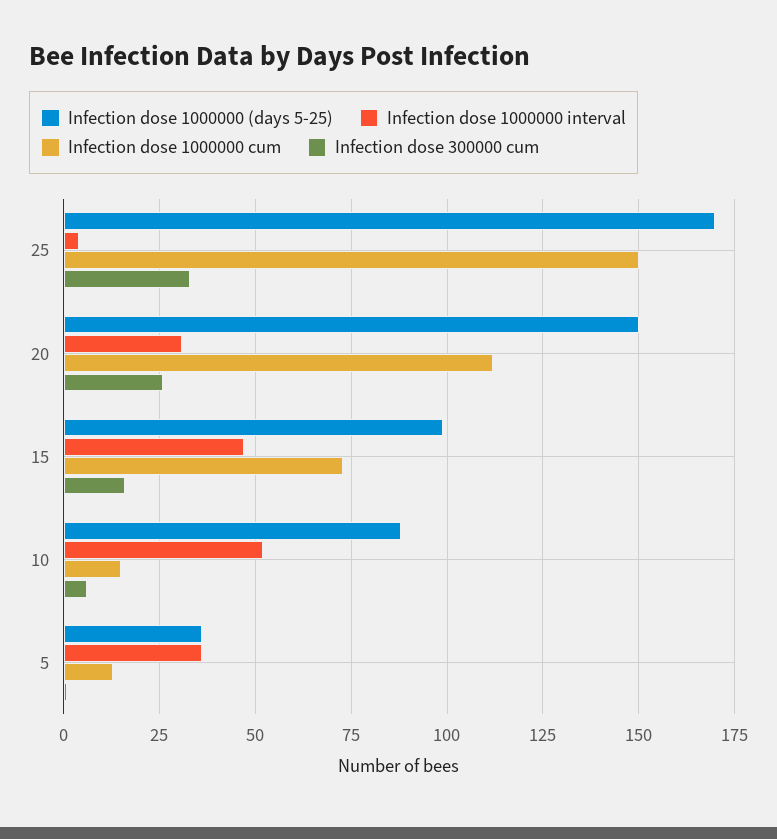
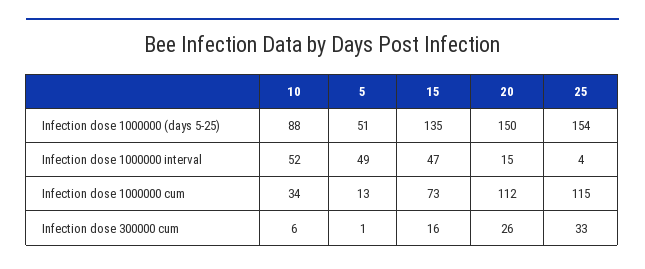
Infection dose 1000000 (days 5-25), 25: 170 -> 154
Infection dose 1000000 cum, 25: 150 -> 115
Infection dose 1000000 interval, 20: 30 -> 15
Infection dose 1000000 (days 5-25), 15: 100 -> 135
Infection dose 1000000 cum, 10: 15 -> 34
Infection dose 1000000 (days 5-25), 5: 35 -> 51
Infection dose 1000000 interval, 5: 35 -> 49

